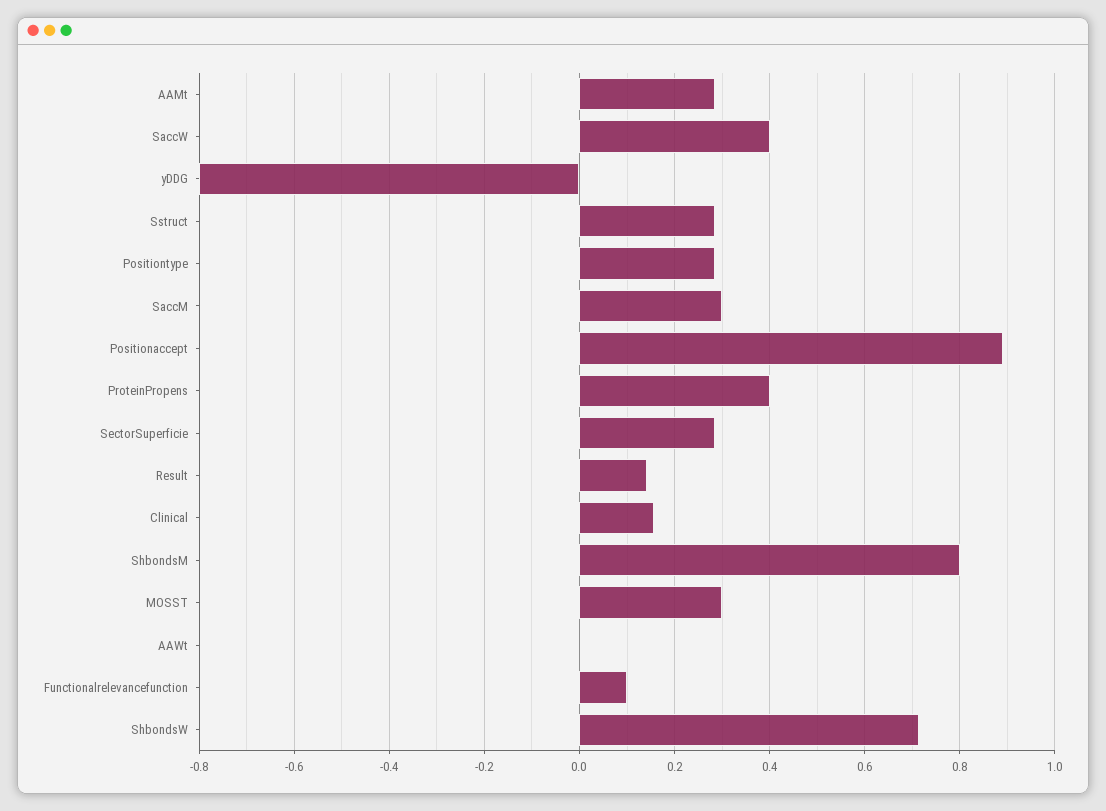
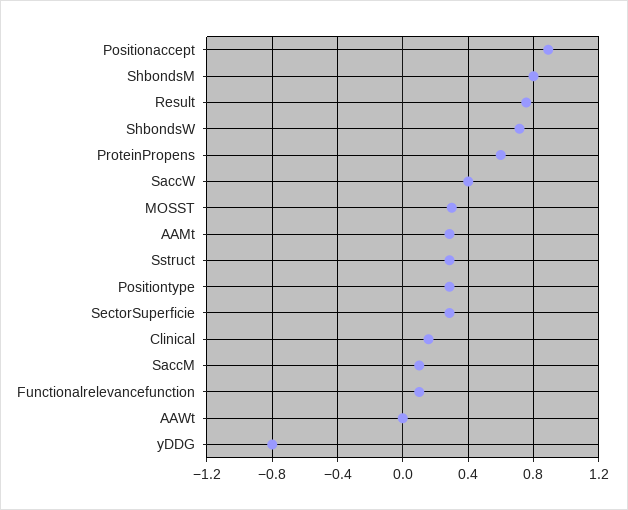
SaccM: 0.3 -> 0.1
ProteinPropens: 0.4 -> 0.6
Result: 0.14 -> 0.75

